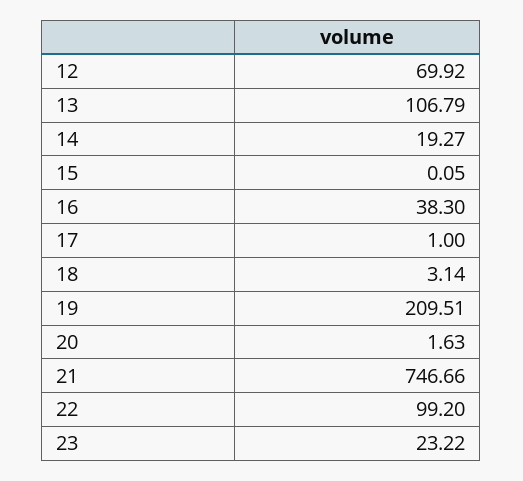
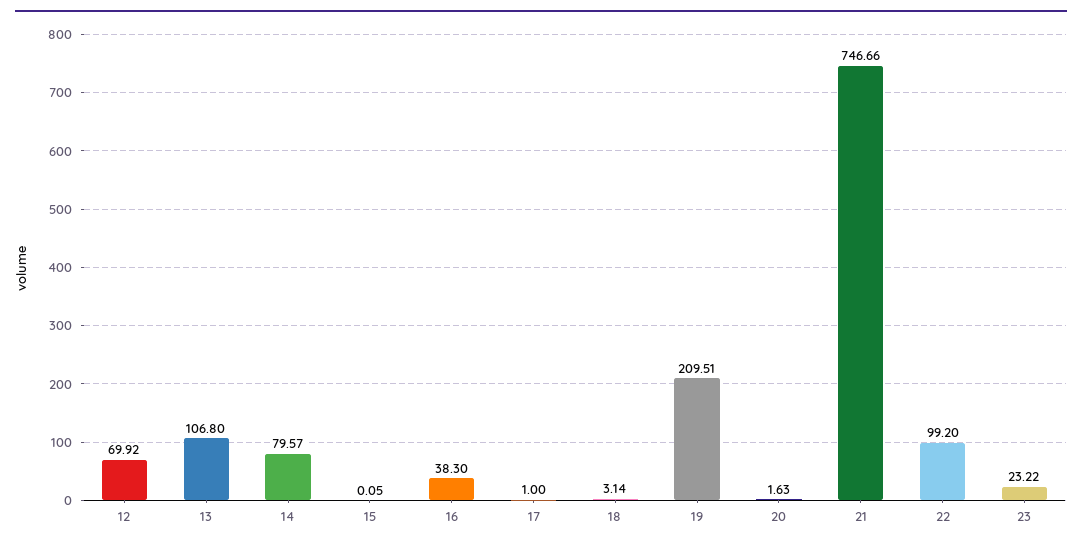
13: 106.79 -> 106.8
14: 19.27 -> 79.57

